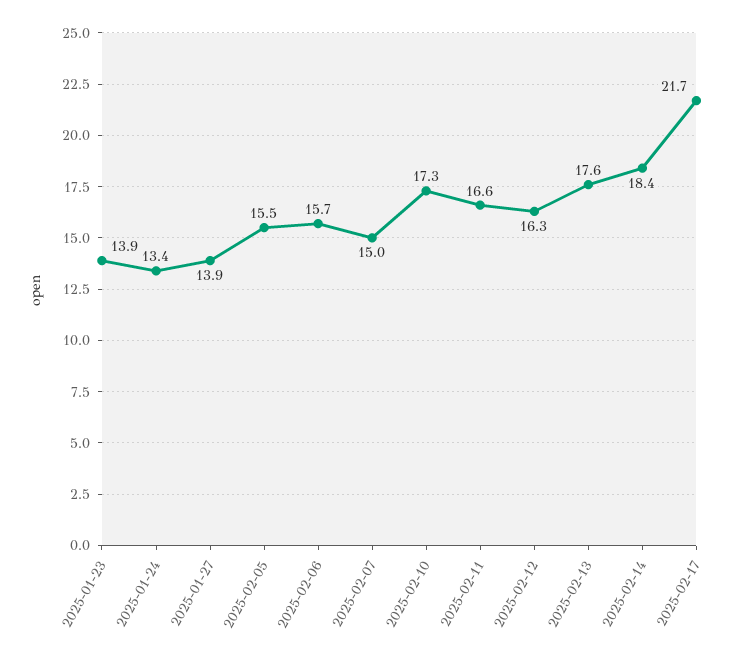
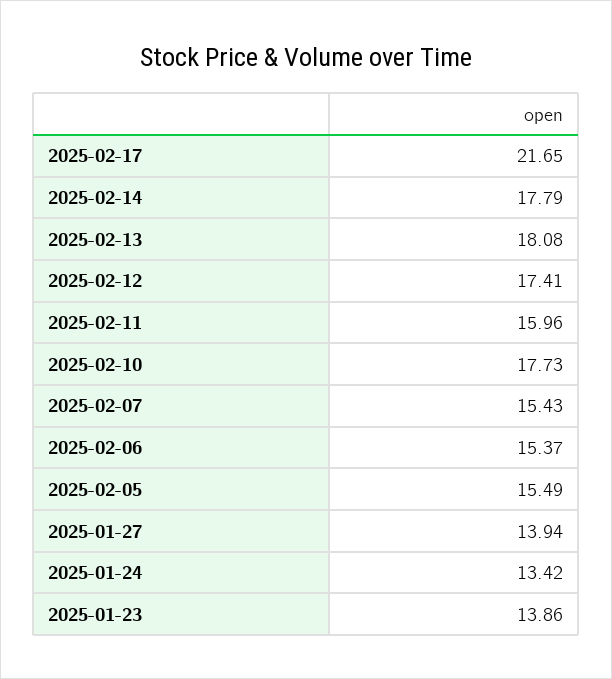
2025-02-06: 15.7 -> 15.37
2025-02-07: 15 -> 15.43
2025-02-10: 17.3 -> 17.73
2025-02-11: 16.6 -> 15.96
2025-02-12: 16.3 -> 17.41
2025-02-13: 17.6 -> 18.08
2025-02-14: 18.4 -> 17.79

